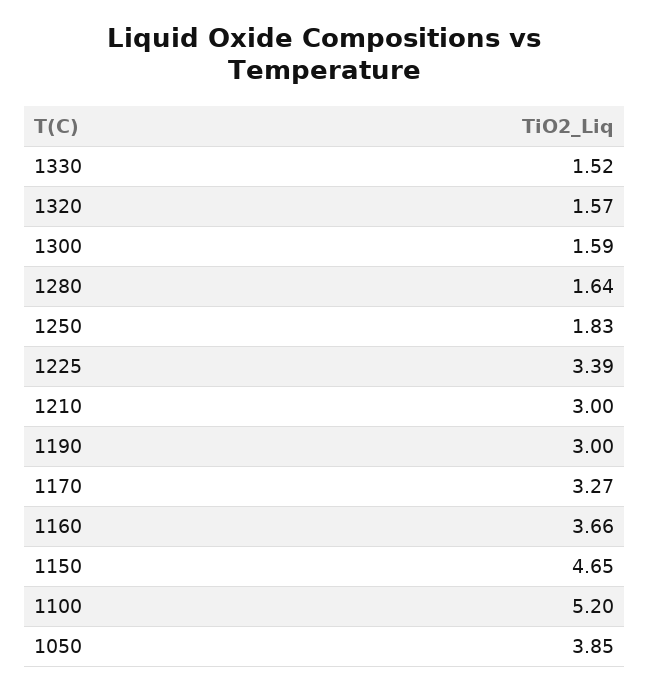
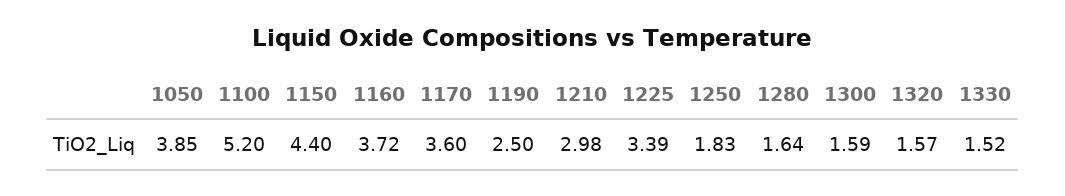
1210: 3 -> 2.98
1190: 3 -> 2.5
1170: 3.27 -> 3.6
1160: 3.66 -> 3.72
1150: 4.65 -> 4.4

